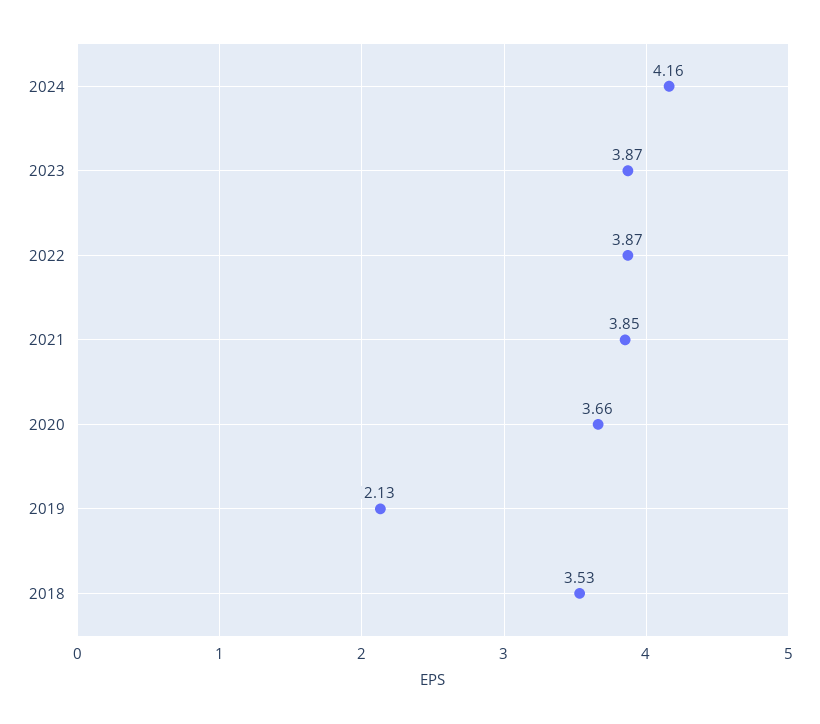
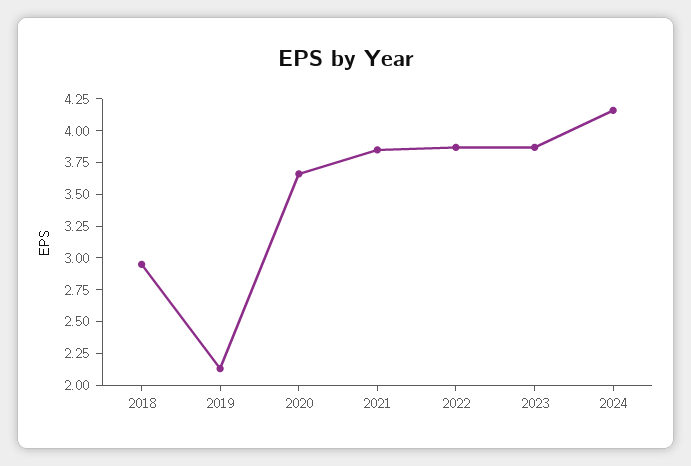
2018: 3.53 -> 3

